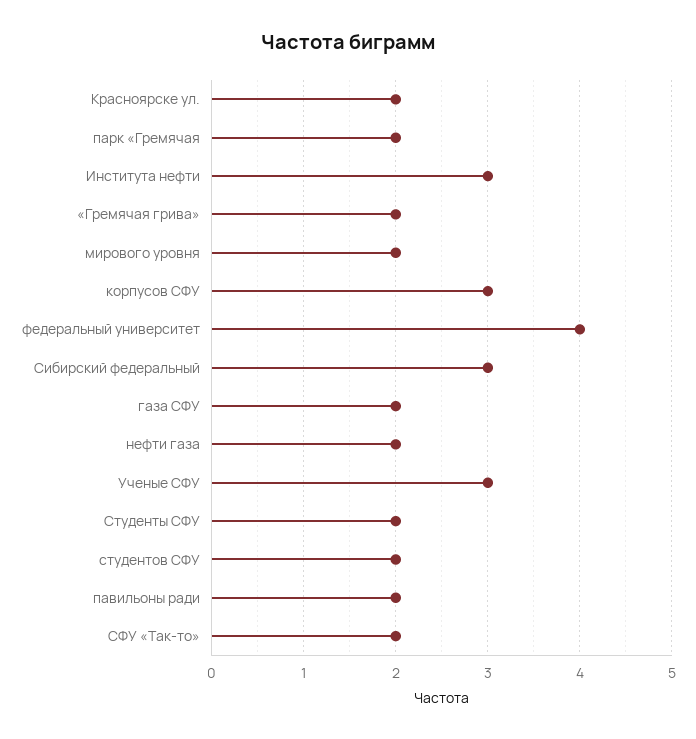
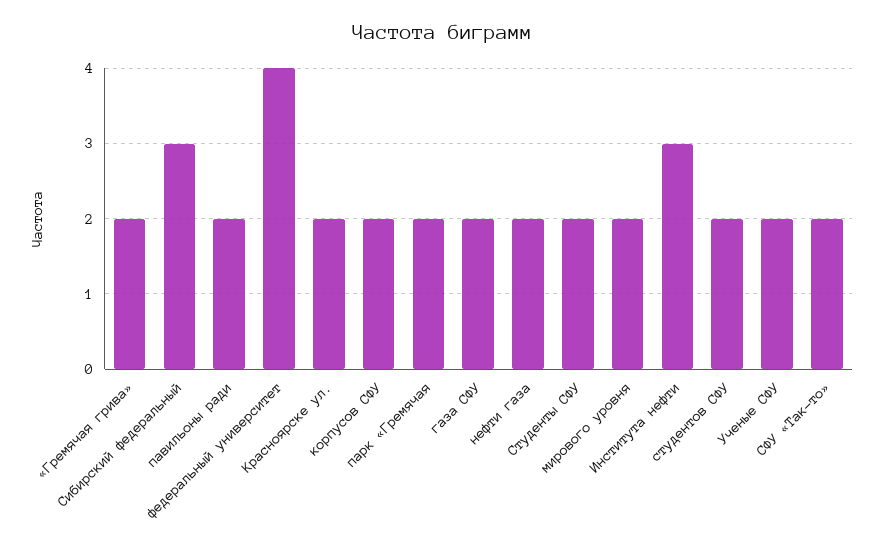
корпусов СФУ: 3 -> 2
Ученые СФУ: 3 -> 2

